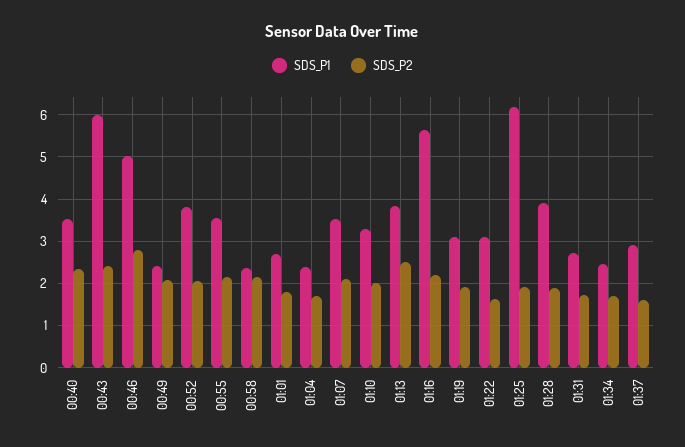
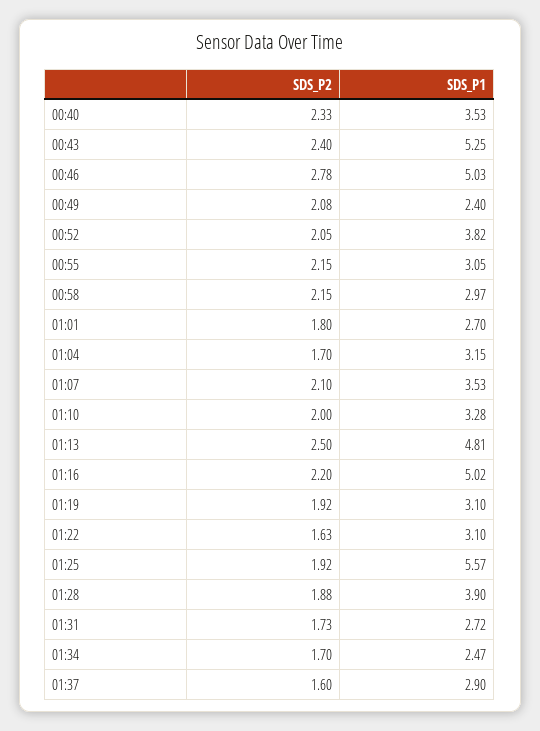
SDS_P1, 00:43: 6 -> 5.25
SDS_P1, 00:55: 3.6 -> 3.05
SDS_P1, 00:58: 2.4 -> 2.97
SDS_P1, 01:04: 2.4 -> 3.15
SDS_P1, 01:13: 3.8 -> 4.81
SDS_P1, 01:16: 5.6 -> 5.02
SDS_P1, 01:25: 6.2 -> 5.57

